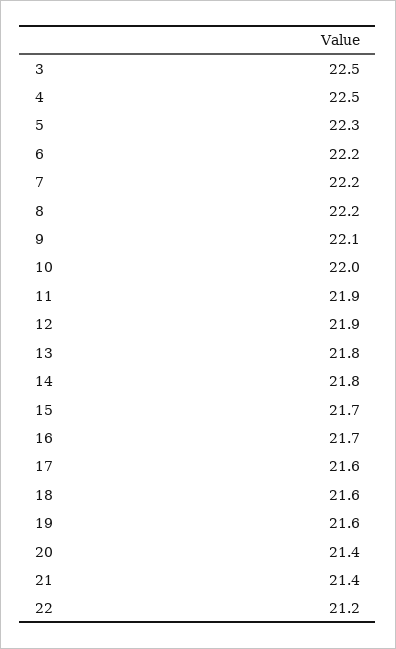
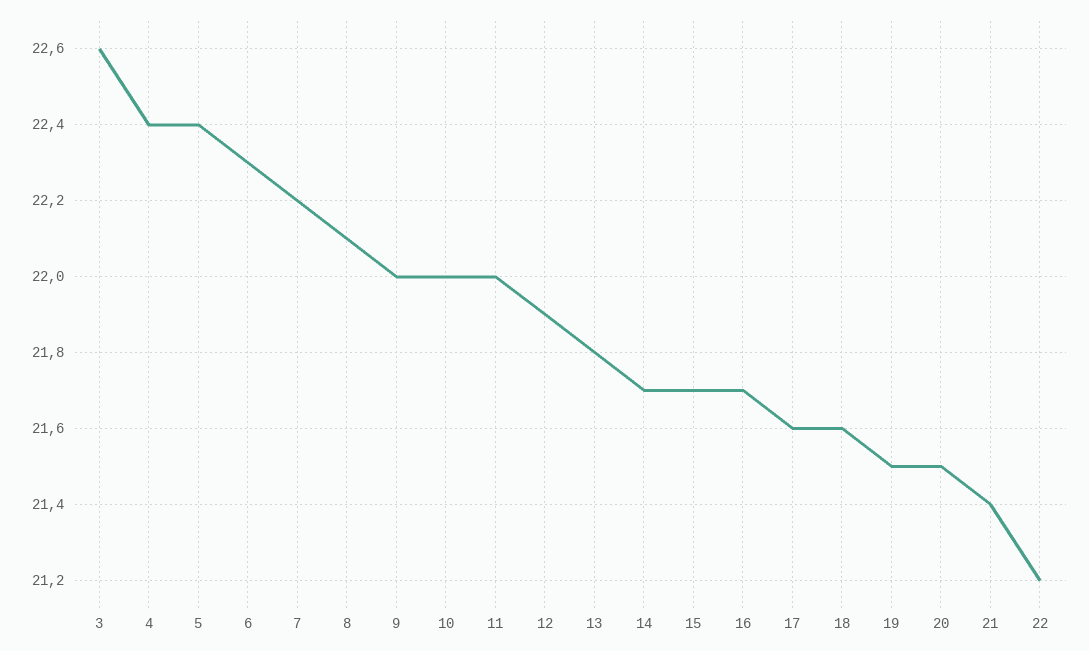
3: 22.5 -> 22.6
4: 22.5 -> 22.4
5: 22.3 -> 22.4
6: 22.2 -> 22.3
8: 22.2 -> 22.1
9: 22.1 -> 22
11: 21.9 -> 22
14: 21.8 -> 21.7
19: 21.6 -> 21.5
20: 21.4 -> 21.5

